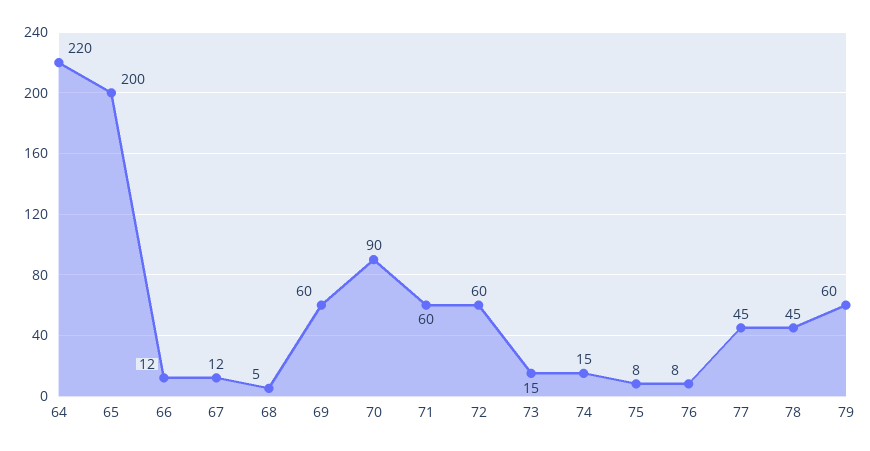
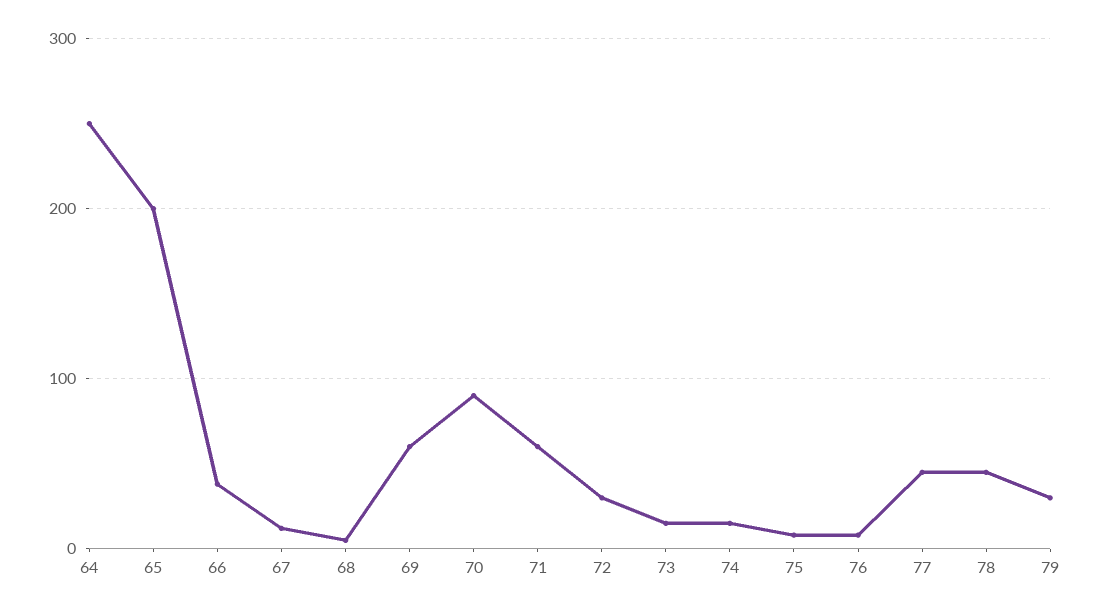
64: 220 -> 250
66: 12 -> 40
72: 60 -> 30
79: 60 -> 30

